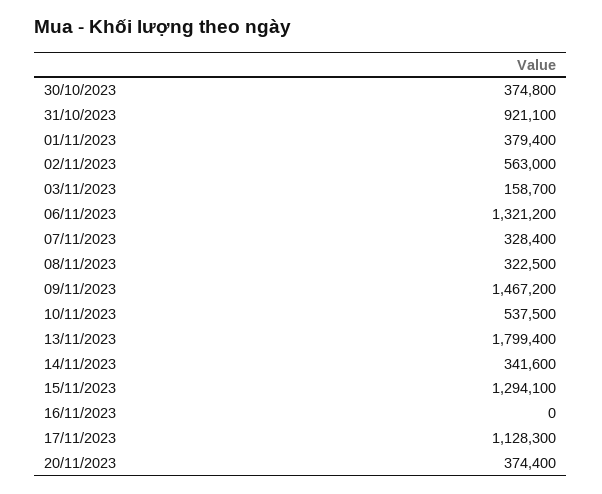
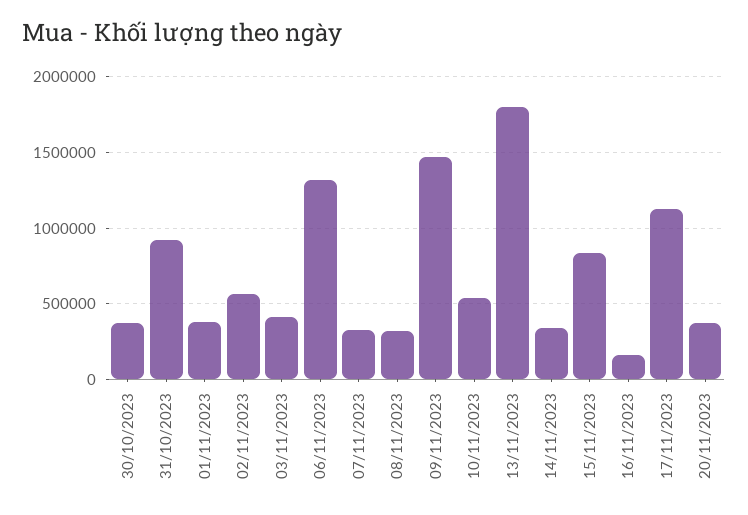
03/11/2023: 158700 -> 400000
15/11/2023: 1294100 -> 850000
16/11/2023: 0 -> 150000

